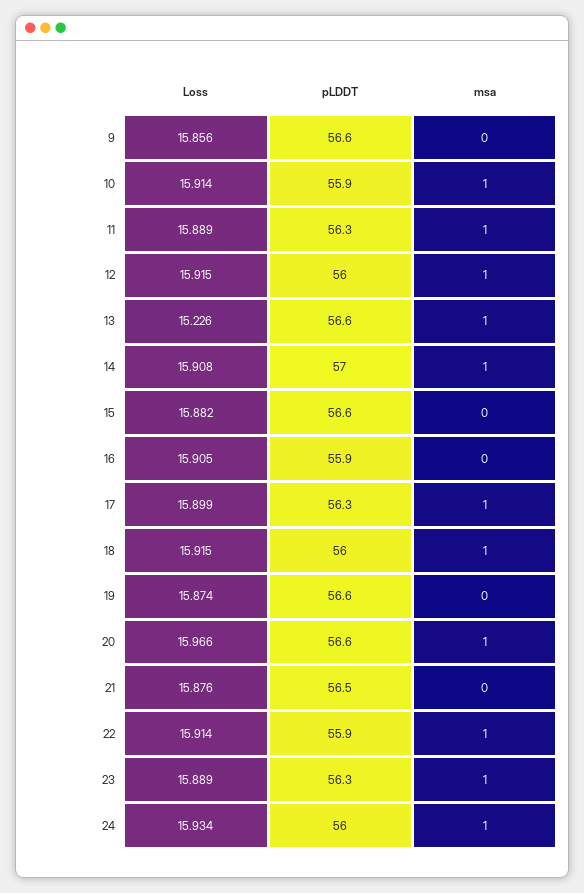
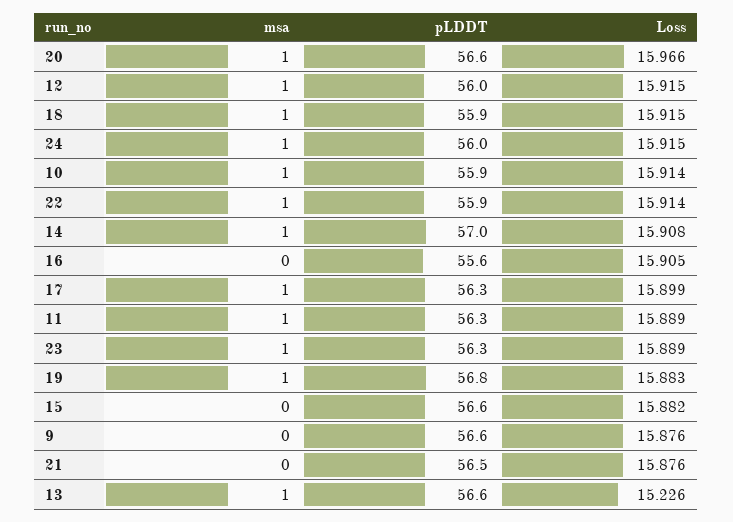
Loss, 9: 15.856 -> 15.876
pLDDT, 16: 55.9 -> 55.6
pLDDT, 18: 56 -> 55.9
Loss, 19: 15.874 -> 15.883
pLDDT, 19: 56.6 -> 56.8
msa, 19: 0 -> 1
Loss, 24: 15.934 -> 15.915

